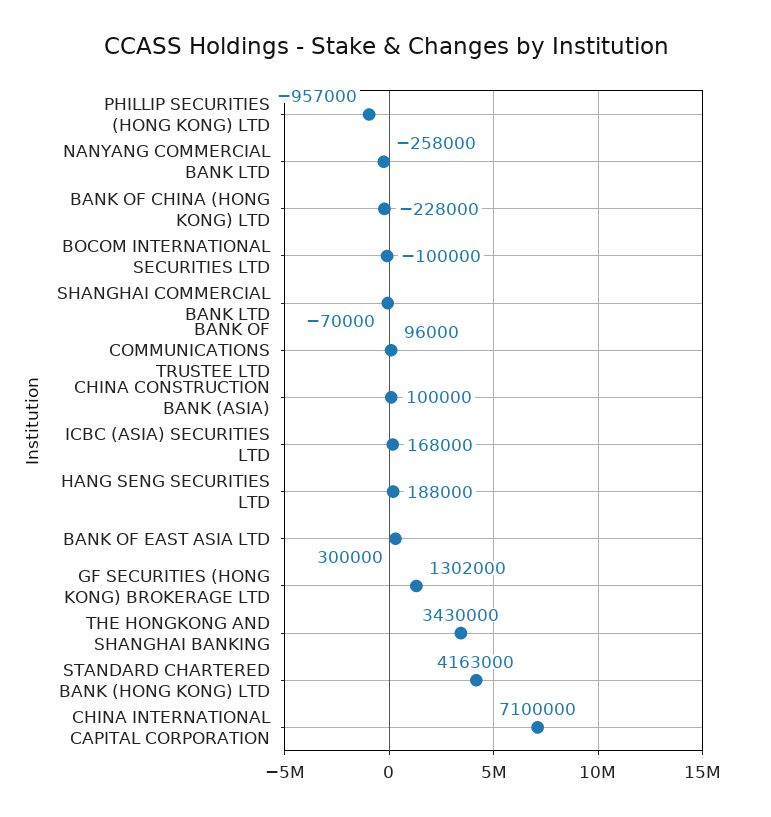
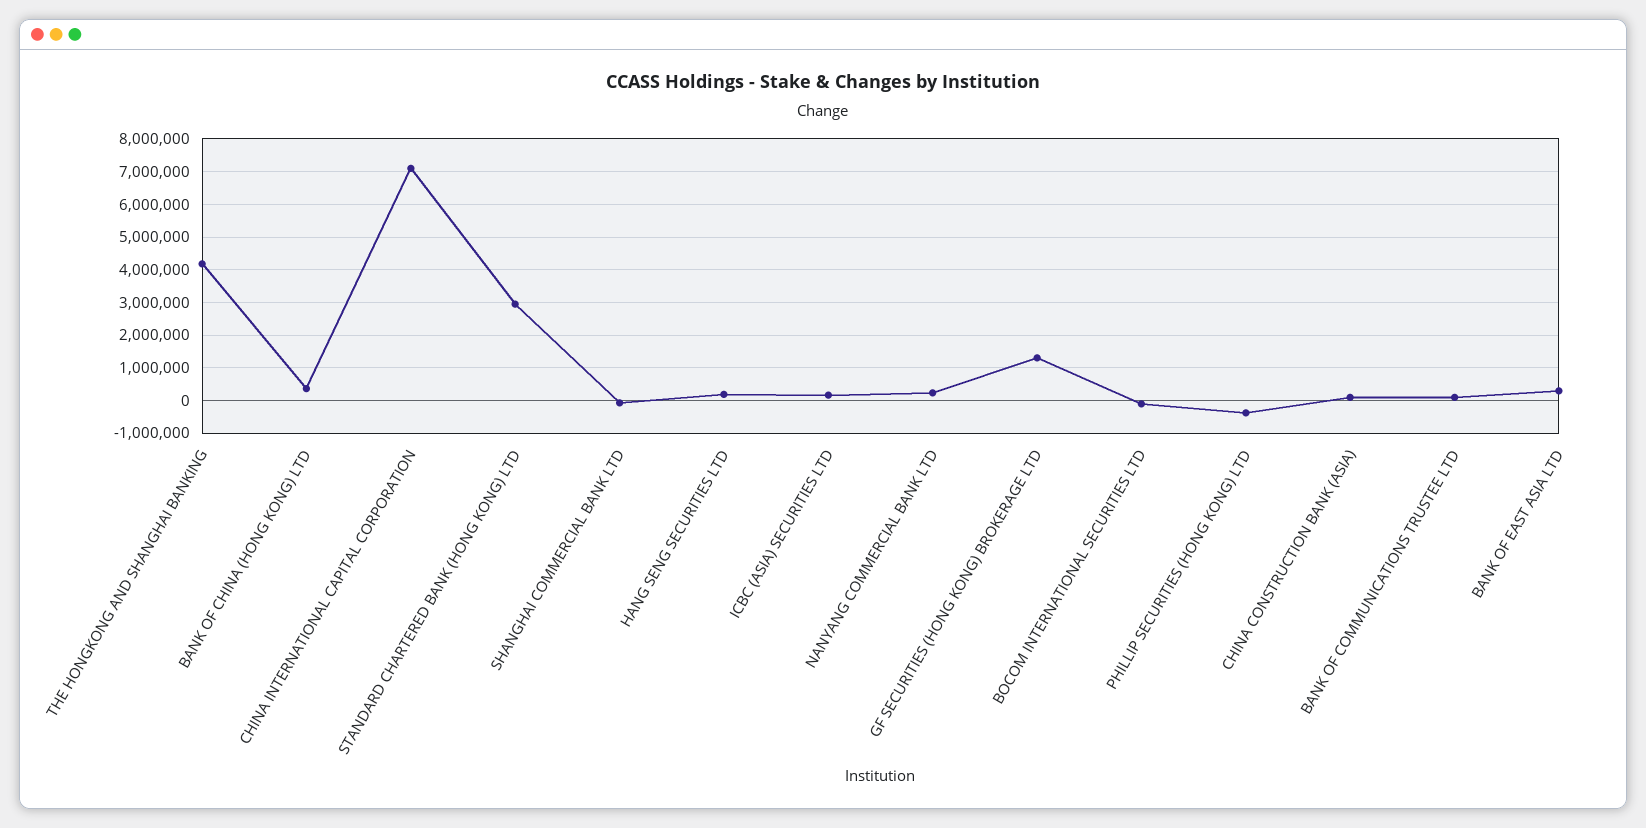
PHILLIP SECURITIES (HONG KONG) LTD: -957000 -> -400000
NANYANG COMMERCIAL BANK LTD: -258000 -> 200000
BANK OF CHINA (HONG KONG) LTD: -228000 -> 400000
THE HONGKONG AND SHANGHAI BANKING: 3430000 -> 4200000
STANDARD CHARTERED BANK (HONG KONG) LTD: 4163000 -> 3000000

